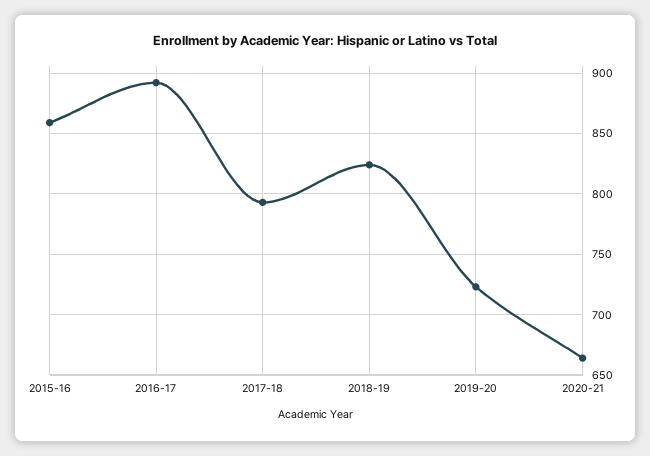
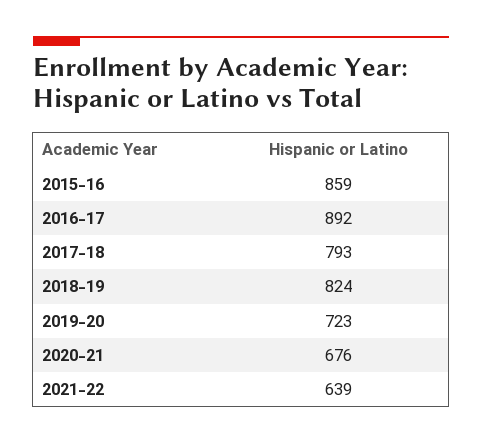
2020-21: 665 -> 676
2021-22: none -> 639

